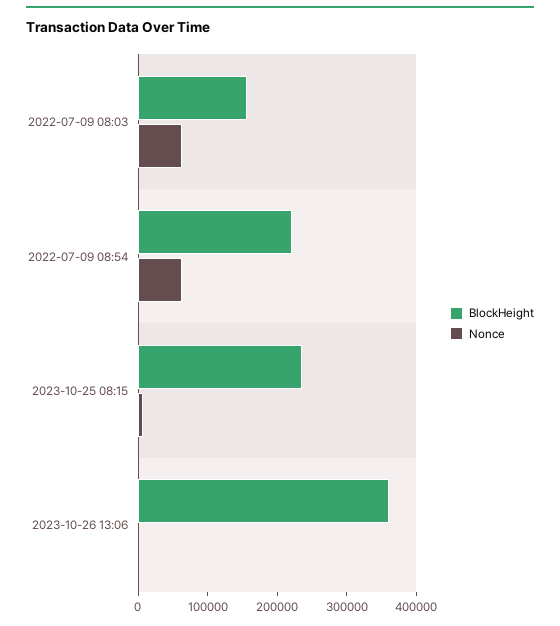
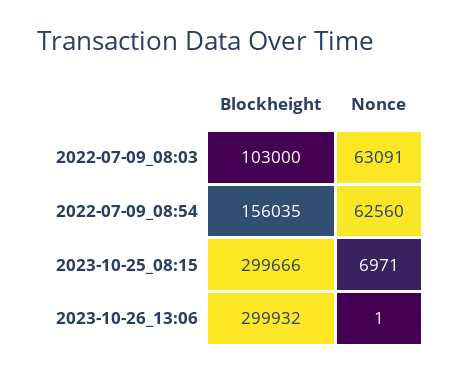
BlockHeight, 2022-07-09 08:03: 160000 -> 103000
BlockHeight, 2022-07-09 08:54: 220000 -> 156035
BlockHeight, 2023-10-25 08:15: 240000 -> 299666
BlockHeight, 2023-10-26 13:06: 360000 -> 299932

